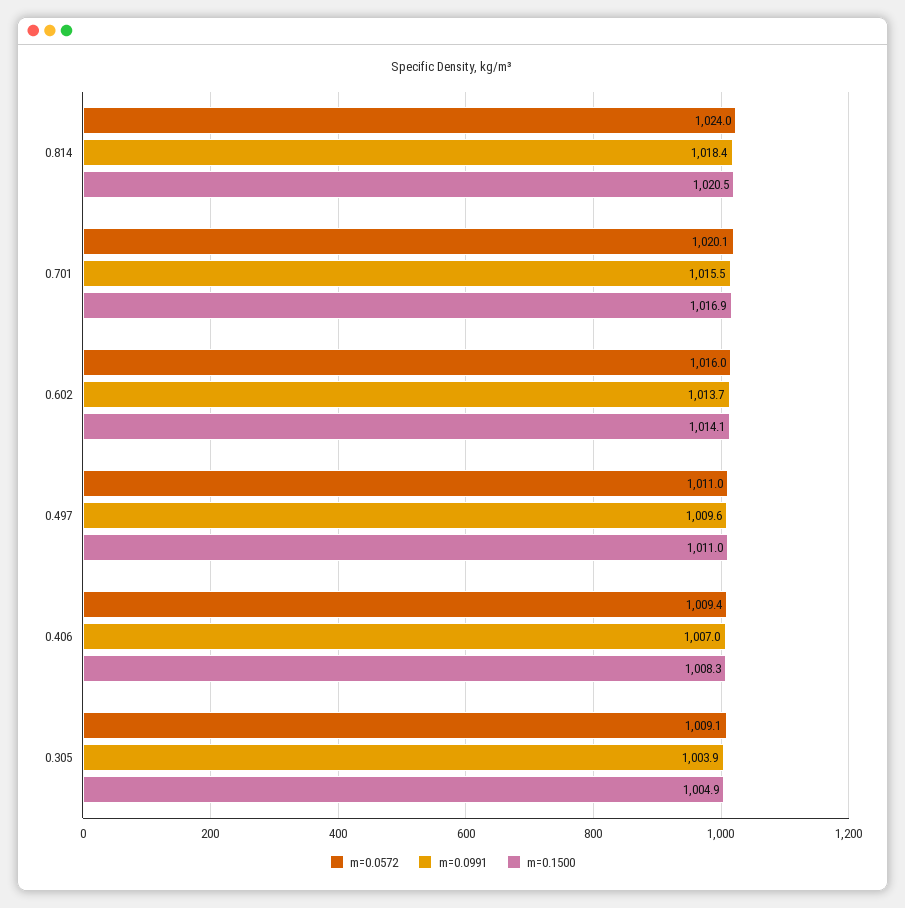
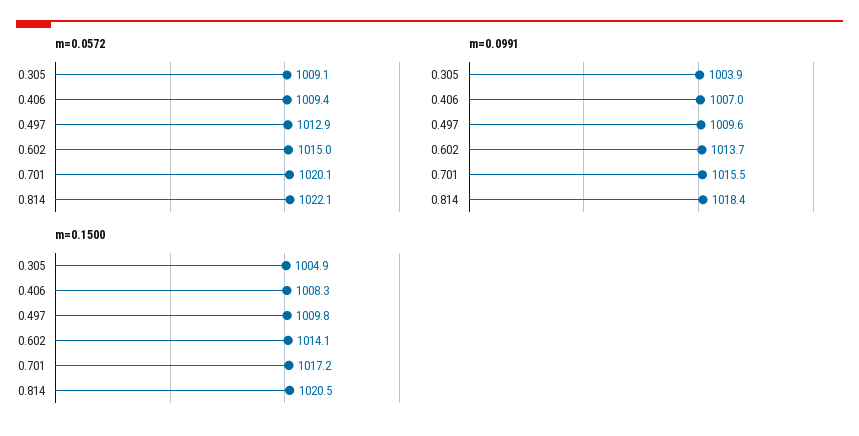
m=0.0572, 0.814: 1024 -> 1022.1
m=0.1500, 0.701: 1016.9 -> 1017.2
m=0.0572, 0.602: 1016 -> 1015
m=0.0572, 0.497: 1011 -> 1012.9
m=0.1500, 0.497: 1011 -> 1009.8

